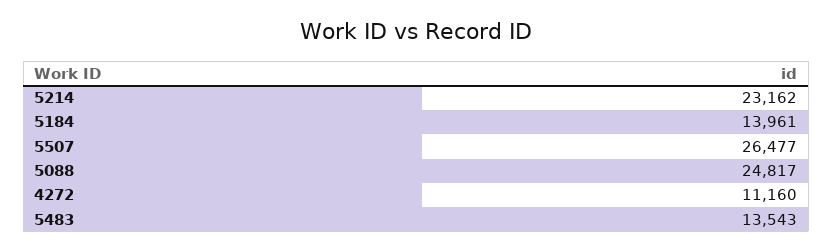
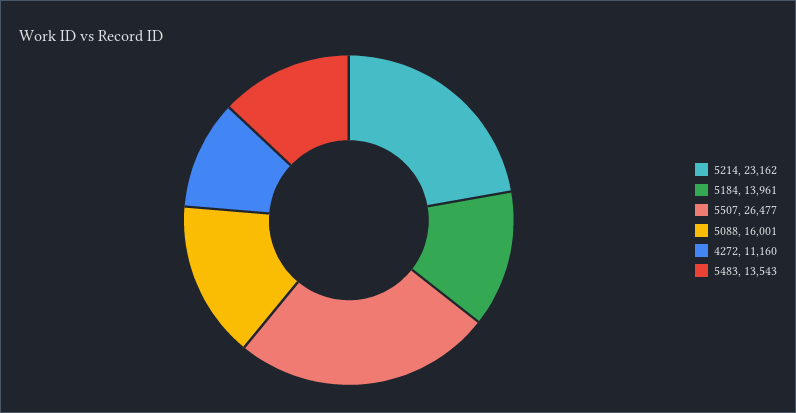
5088: 24817 -> 16001

